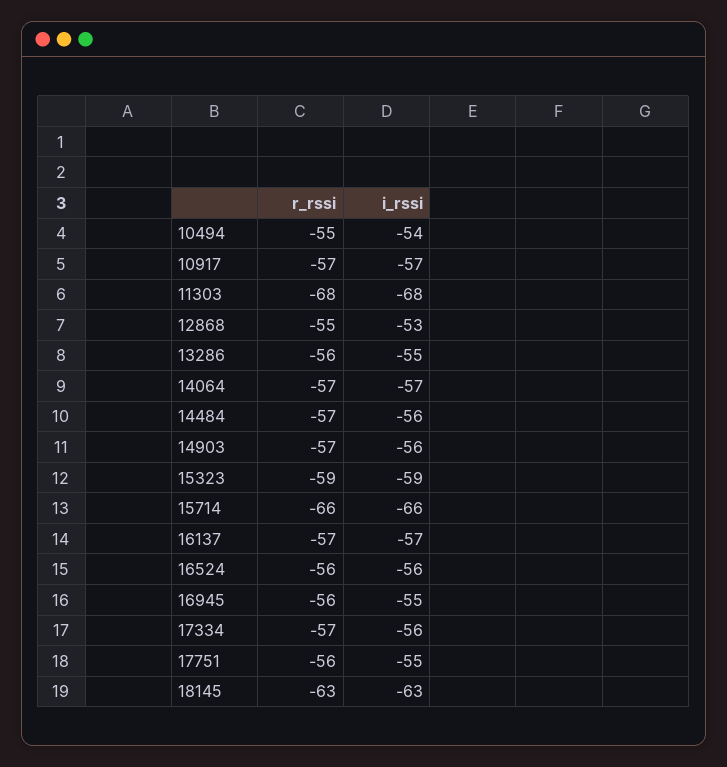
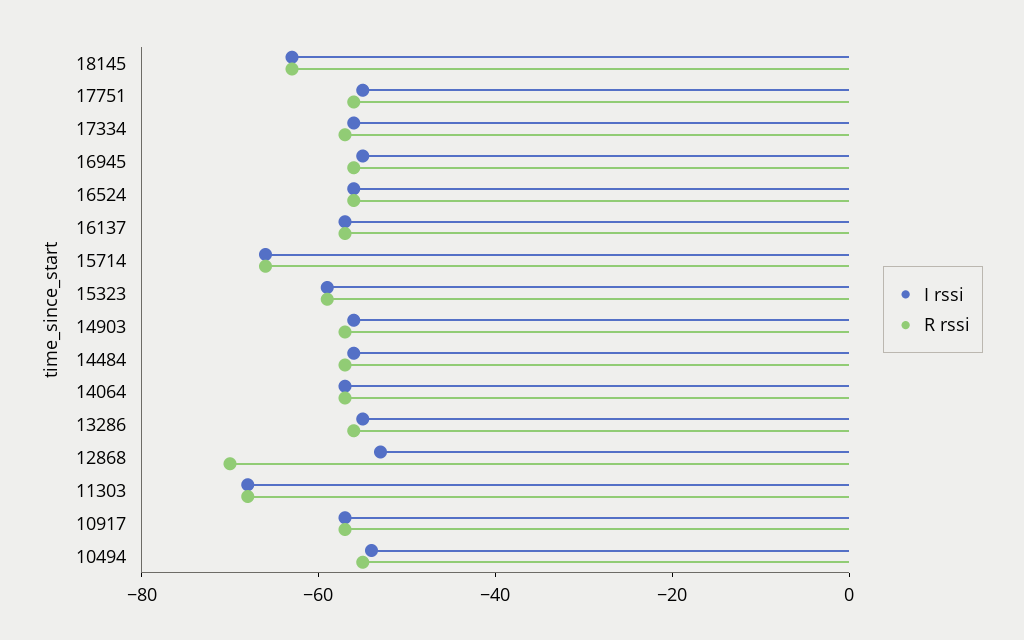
r_rssi, 12868: -55 -> -70

